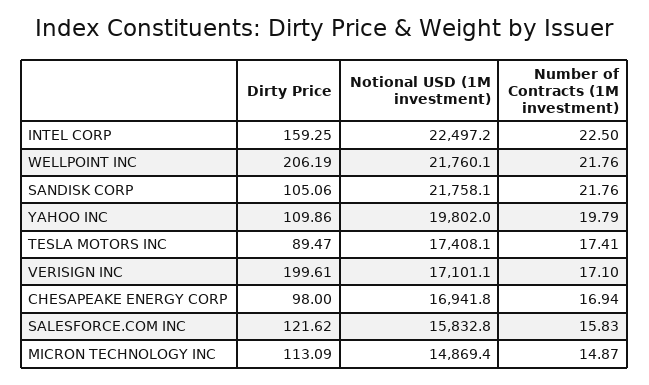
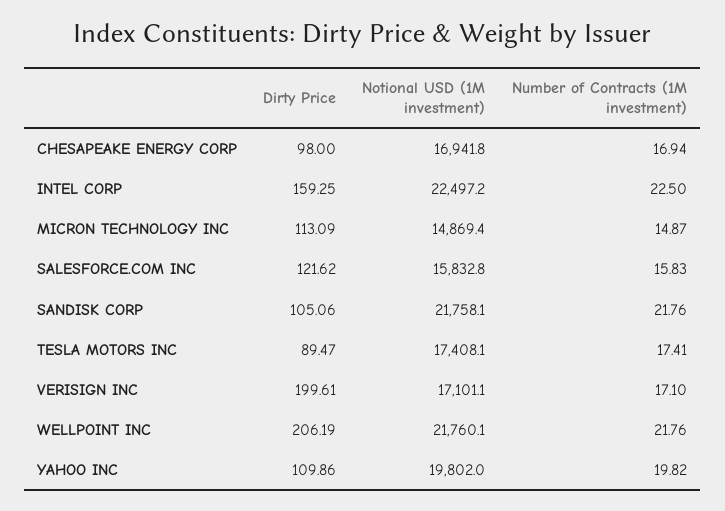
Number of Contracts (1M investment), YAHOO INC: 19.79 -> 19.82

